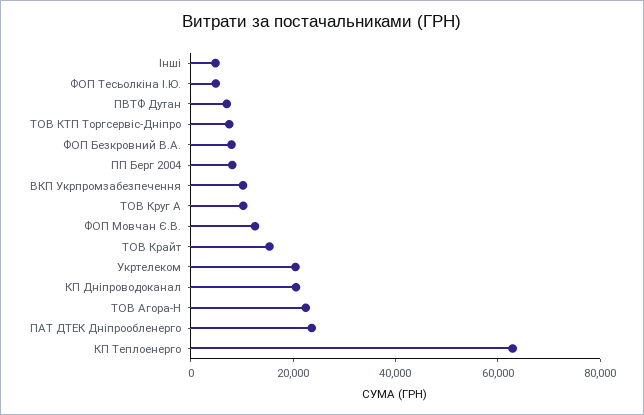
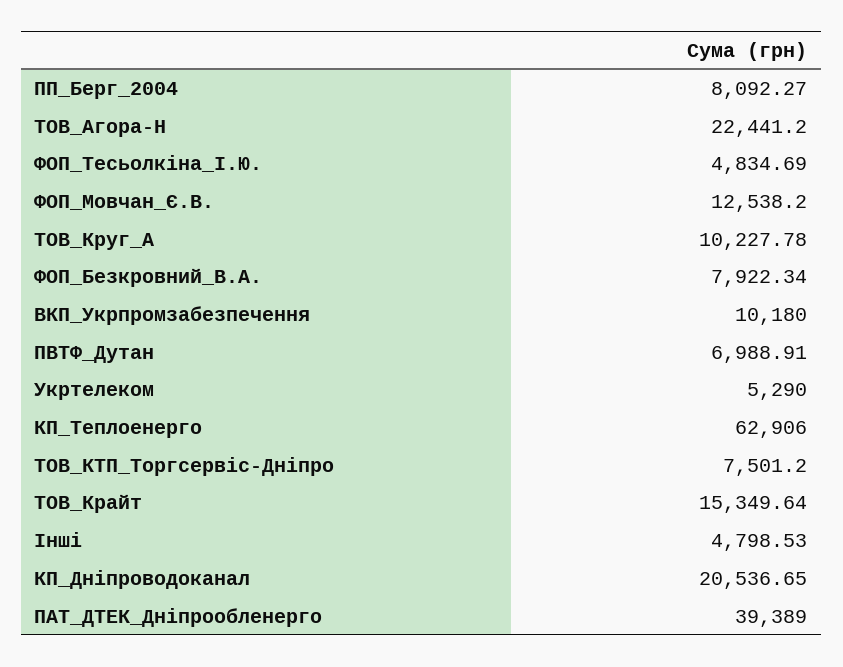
Укртелеком: 20000 -> 5290
ПАТ ДТЕК Дніпрообленерго: 25000 -> 39389

